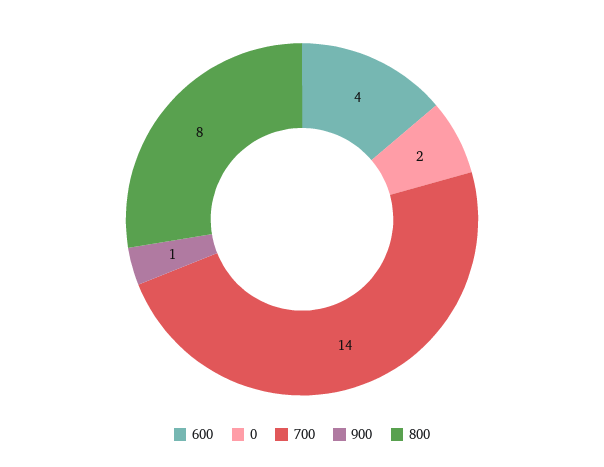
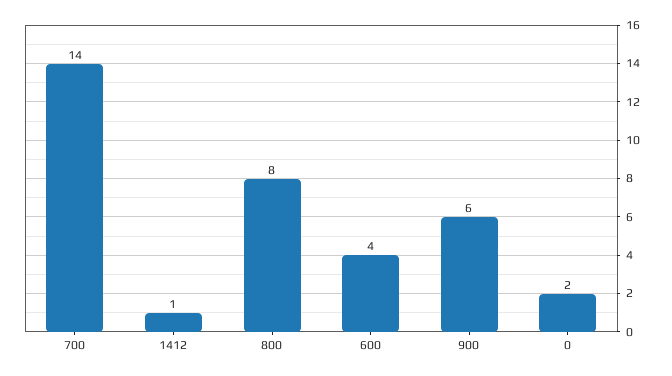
900: 1 -> 6
1412: none -> 1

